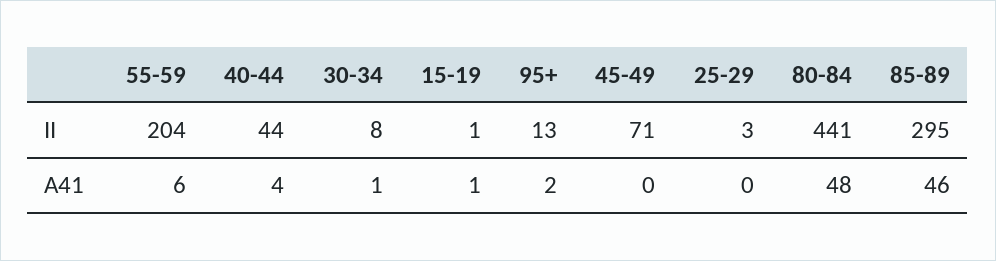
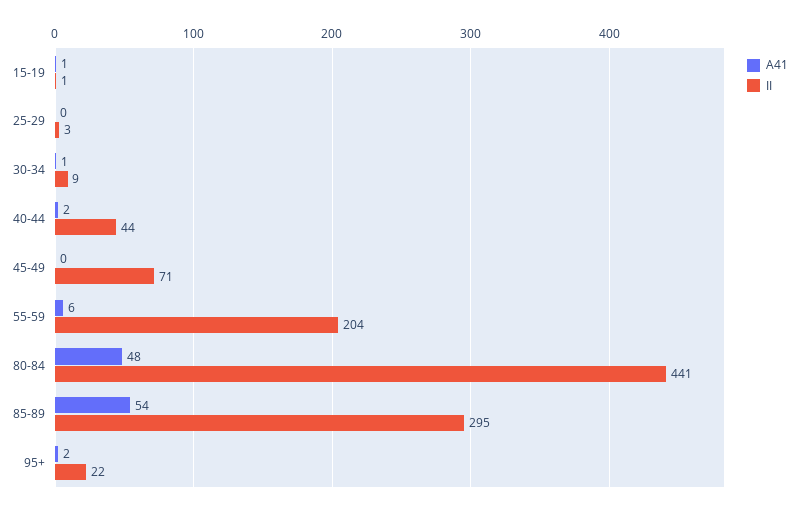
II, 30-34: 8 -> 9
II, 95+: 13 -> 22
A41, 40-44: 4 -> 2
A41, 85-89: 46 -> 54

